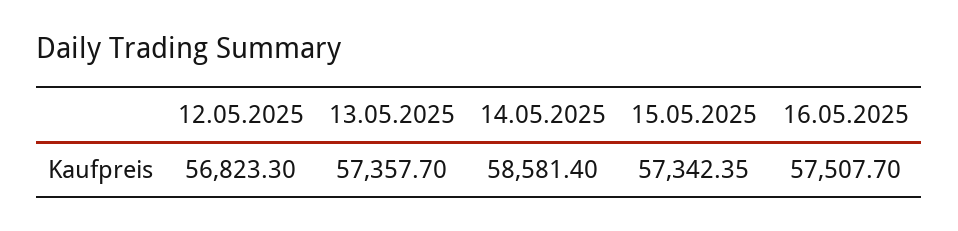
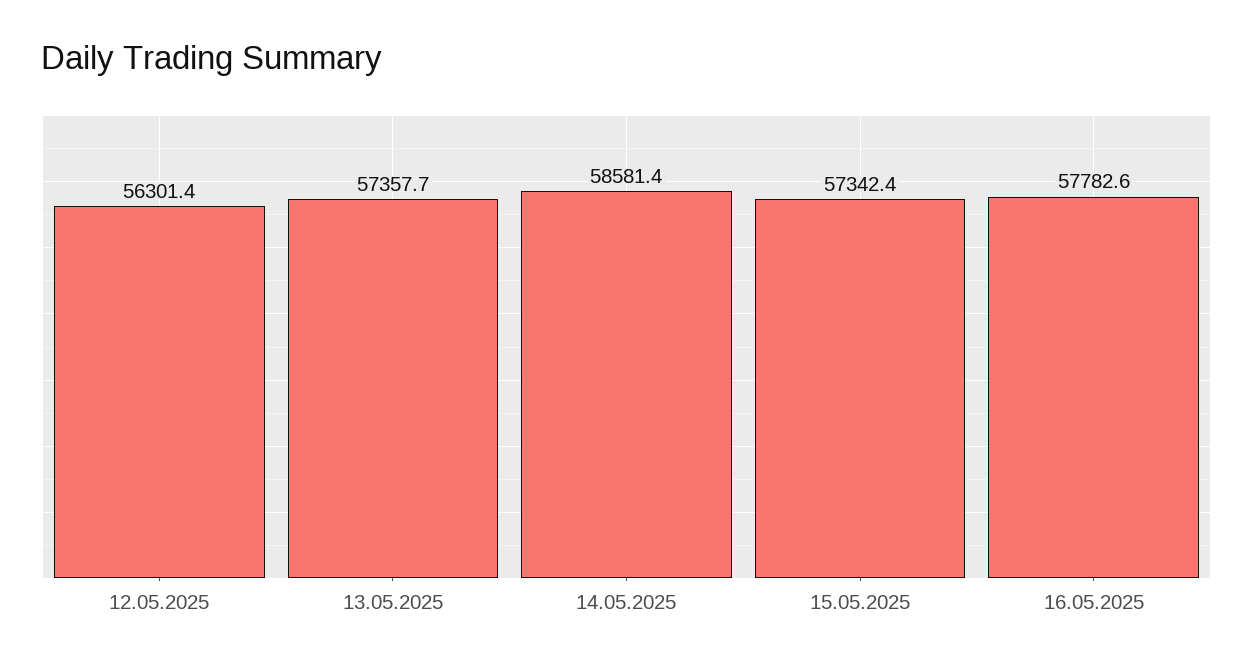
12.05.2025: 56823.3 -> 56301.4
16.05.2025: 57507.7 -> 57782.6

